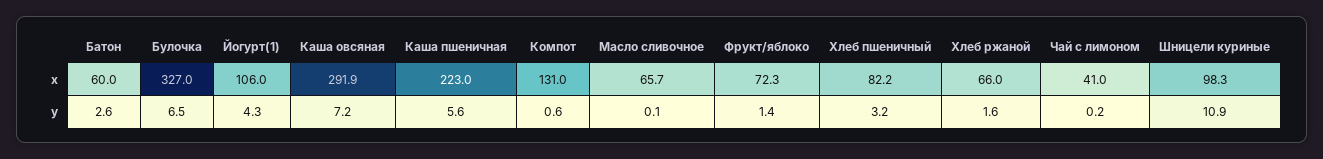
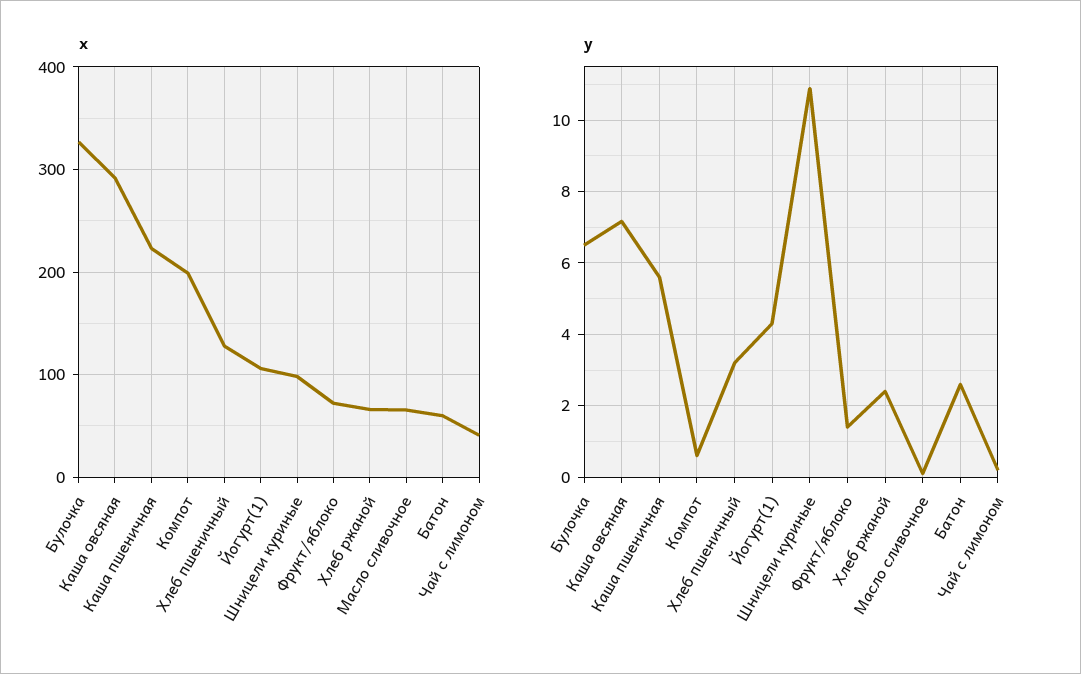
x, Компот: 131 -> 200
x, Хлеб пшеничный: 82.2 -> 130
y, Хлеб ржаной: 1.6 -> 2.4

